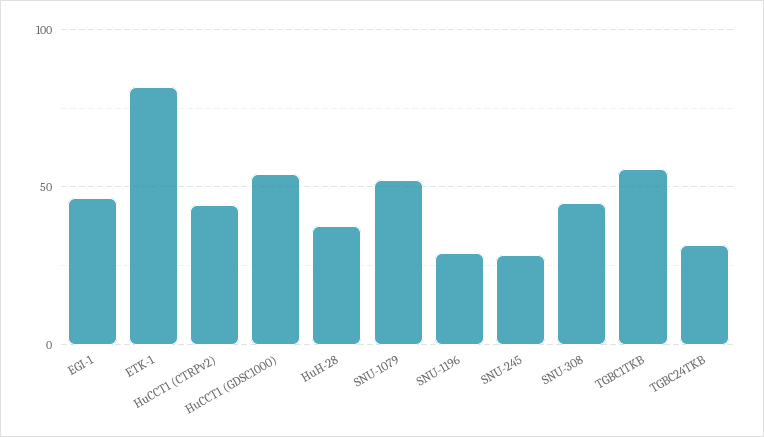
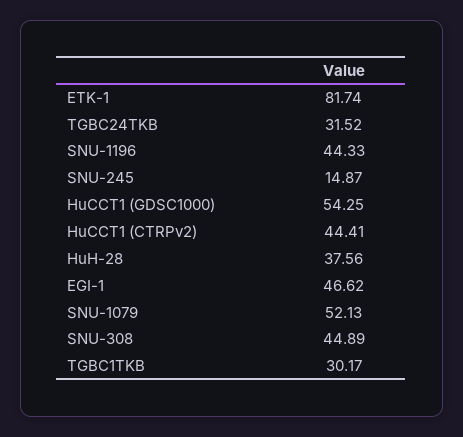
SNU-1196: 30 -> 44.33
SNU-245: 30 -> 14.87
TGBC1TKB: 55 -> 30.17

